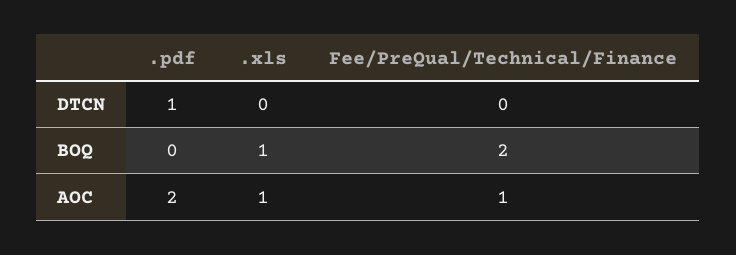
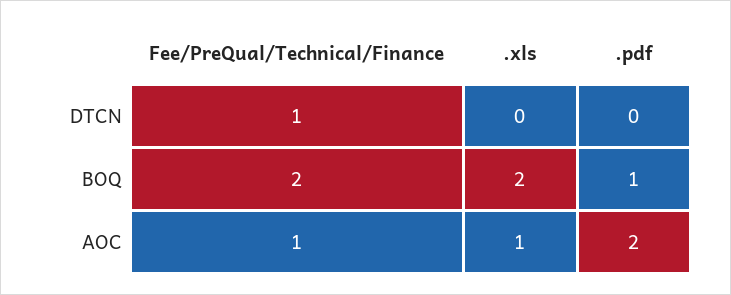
.pdf, DTCN: 1 -> 0
Fee/PreQual/Technical/Finance, DTCN: 0 -> 1
.pdf, BOQ: 0 -> 1
.xls, BOQ: 1 -> 2

